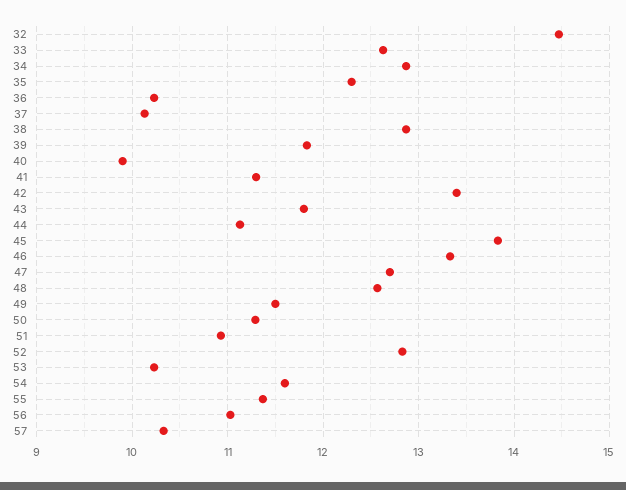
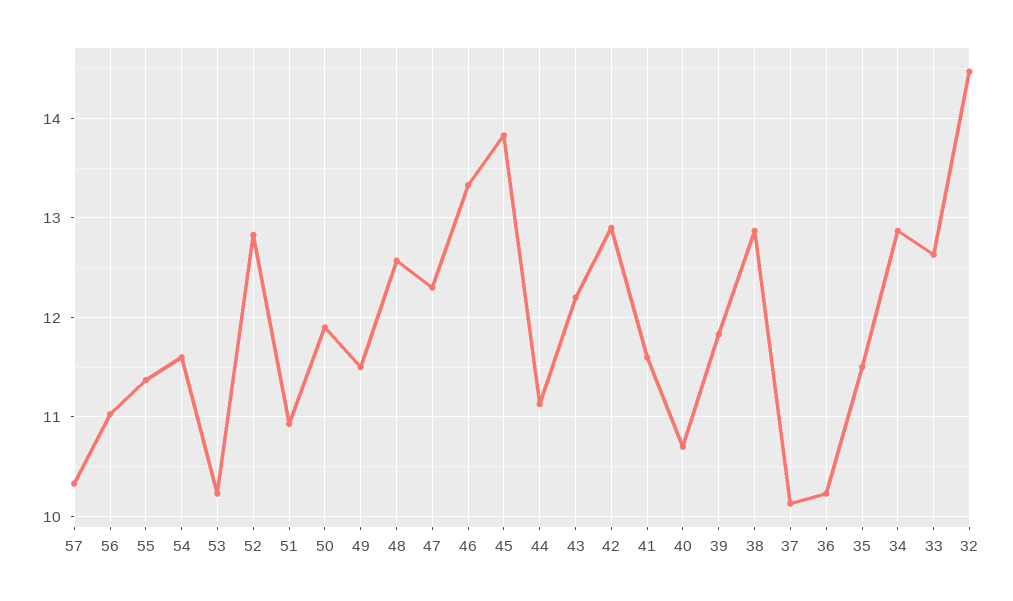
35: 12.3 -> 11.5
40: 9.9 -> 10.7
41: 11.3 -> 11.6
42: 13.4 -> 12.9
43: 11.8 -> 12.2
47: 12.7 -> 12.3
50: 11.3 -> 11.9

